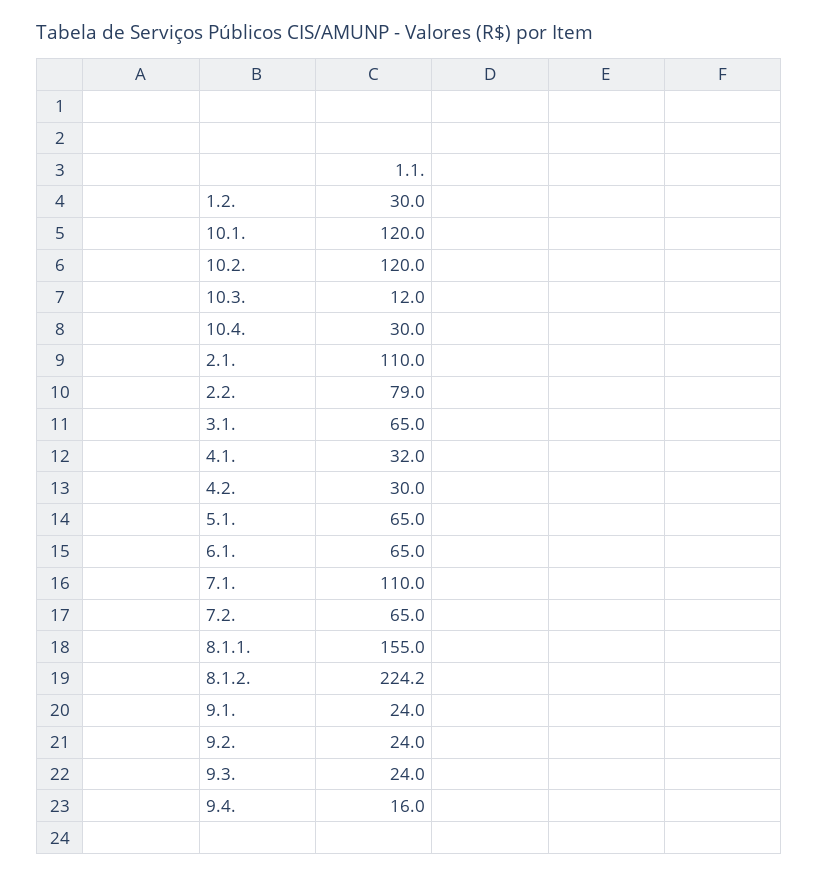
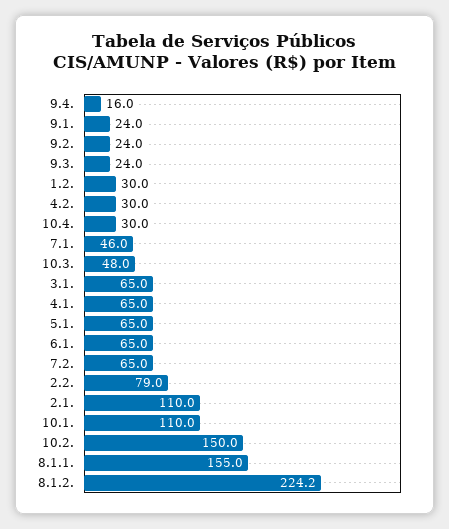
10.1.: 120 -> 110
10.2.: 120 -> 150
10.3.: 12 -> 48
4.1.: 32 -> 65
7.1.: 110 -> 46

